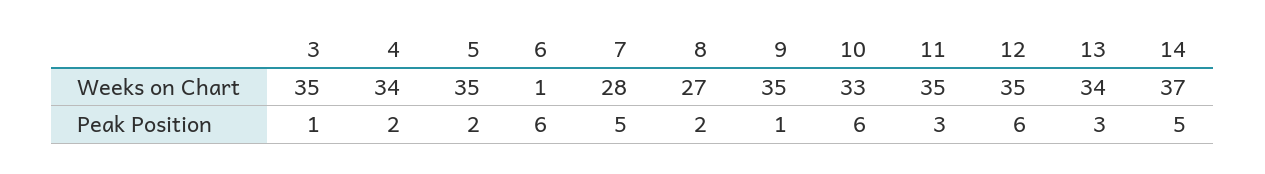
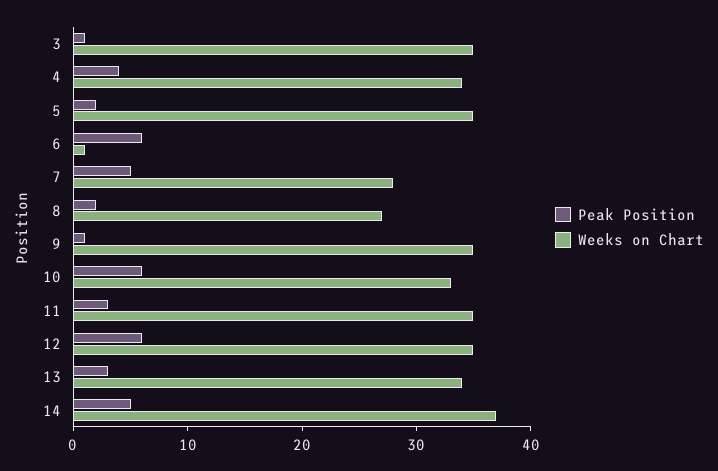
Peak Position, 4: 2 -> 4

